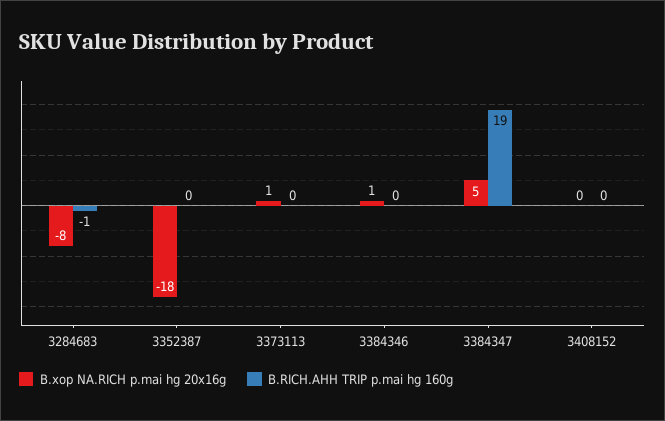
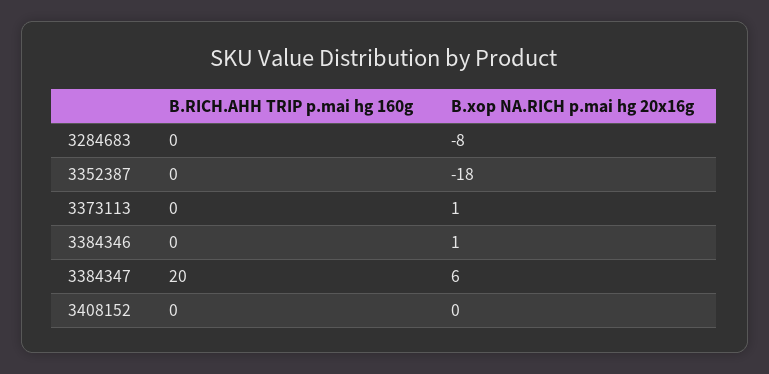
B.RICH.AHH TRIP p.mai hg 160g, 3284683: -1 -> 0
B.xop NA.RICH p.mai hg 20x16g, 3384347: 5 -> 6
B.RICH.AHH TRIP p.mai hg 160g, 3384347: 19 -> 20

